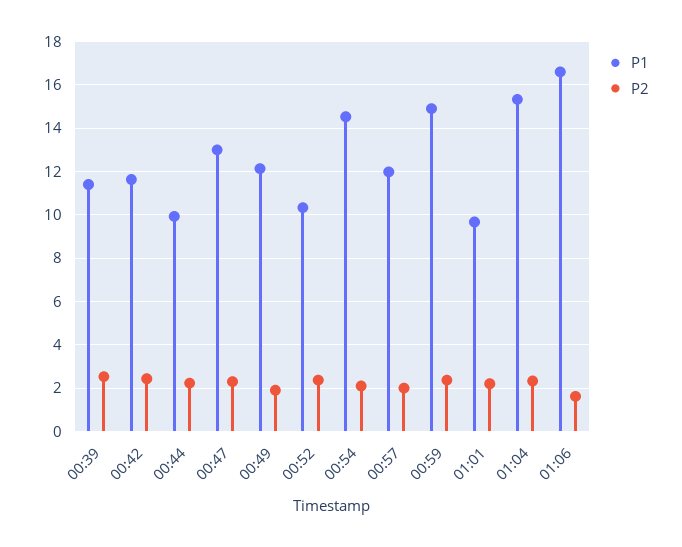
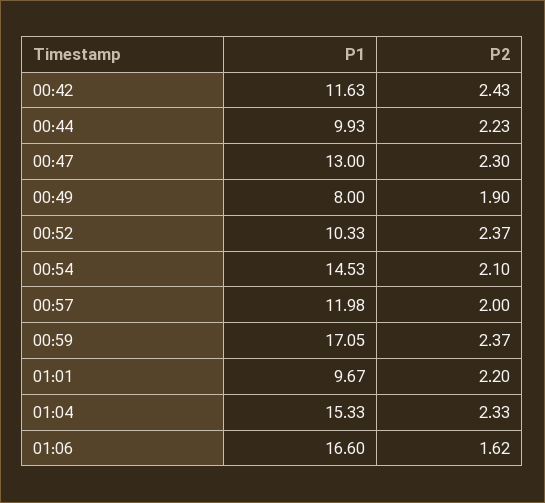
P1, 00:39: 11.5 -> none
P2, 00:39: 2.5 -> none
P1, 00:49: 12 -> 8
P1, 00:59: 15 -> 17.05

